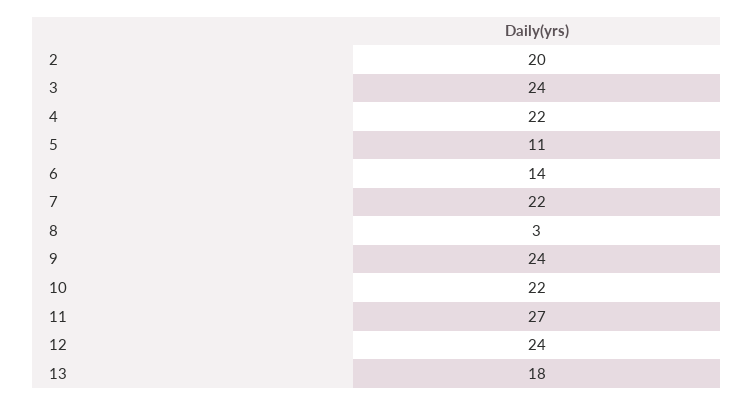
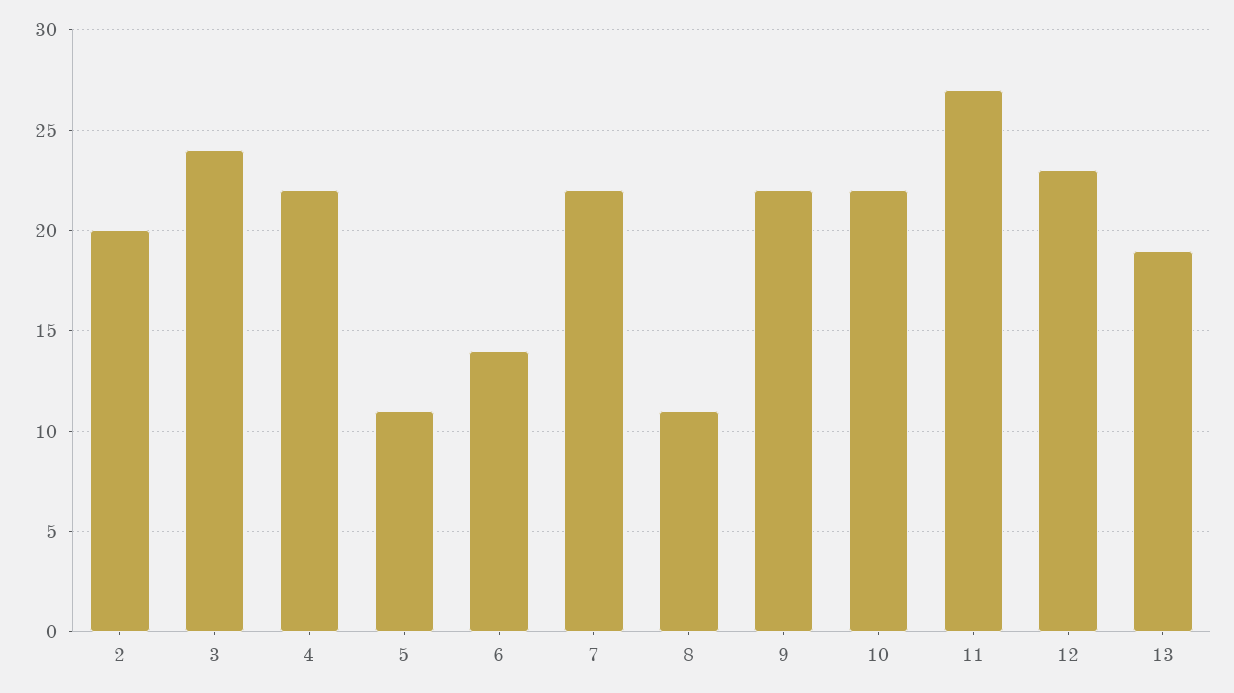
8: 3 -> 11
9: 24 -> 22
12: 24 -> 23
13: 18 -> 19

